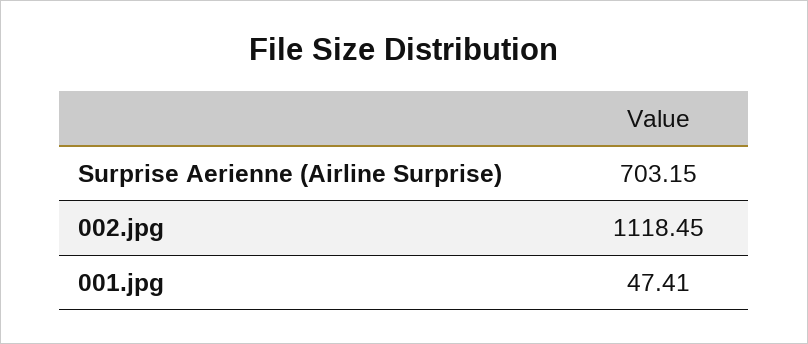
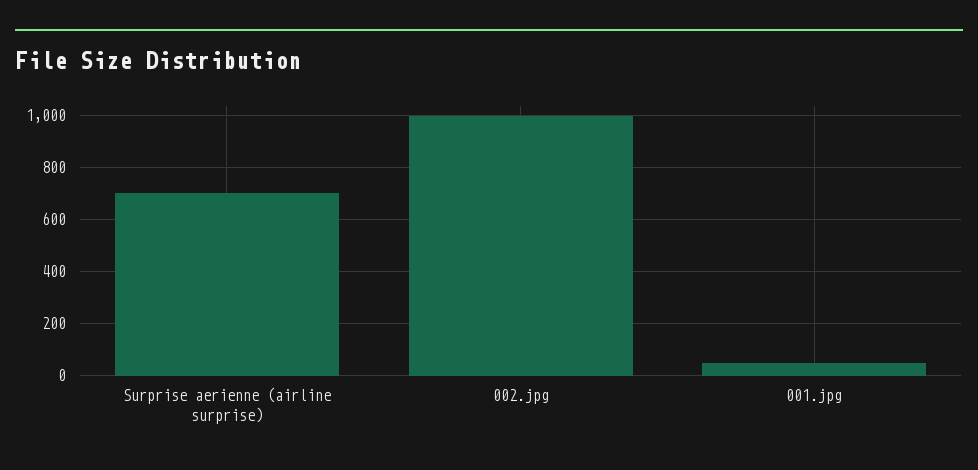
002.jpg: 1118.45 -> 1000

